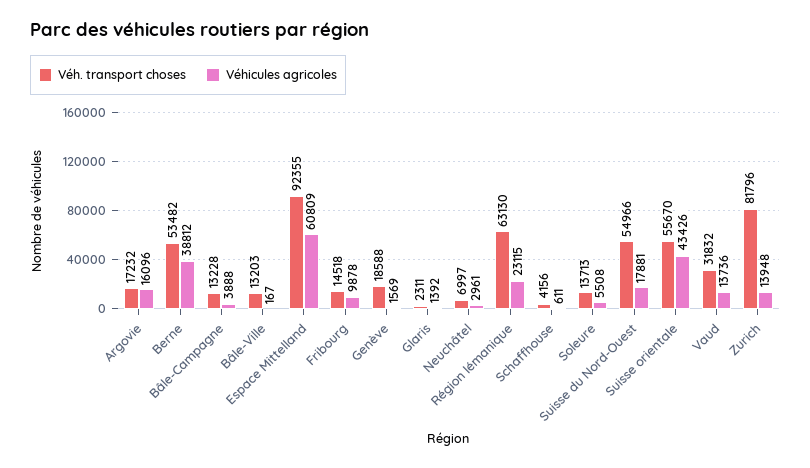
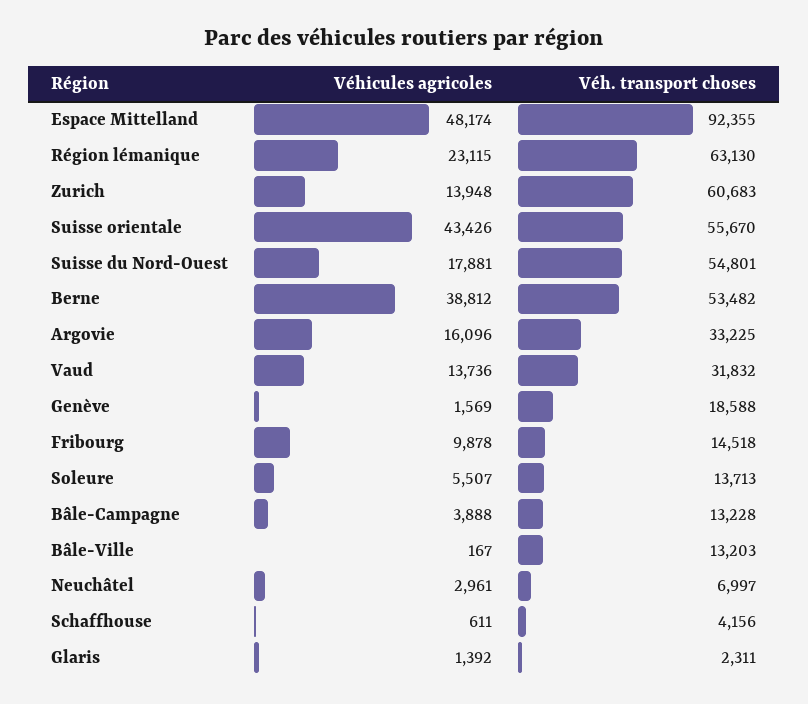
Véh. transport choses, Argovie: 17232 -> 33225
Véhicules agricoles, Espace Mittelland: 60809 -> 48174
Véhicules agricoles, Soleure: 5508 -> 5507
Véh. transport choses, Suisse du Nord-Ouest: 54966 -> 54801
Véh. transport choses, Zurich: 81796 -> 60683

